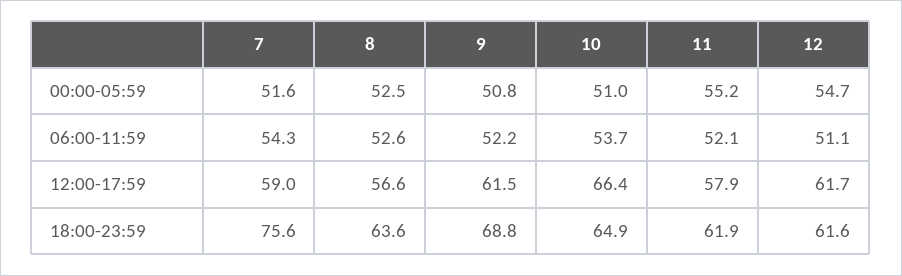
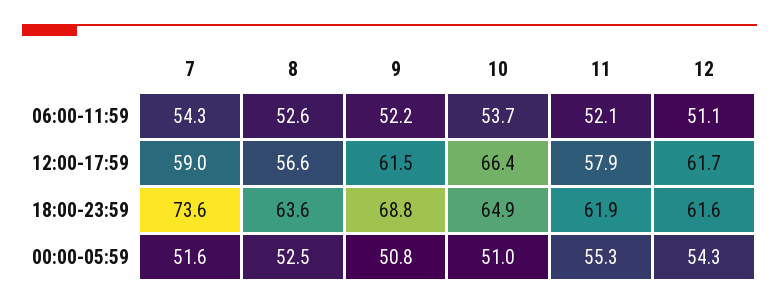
11, 00:00-05:59: 55.2 -> 55.3
12, 00:00-05:59: 54.7 -> 54.3
7, 18:00-23:59: 75.6 -> 73.6

